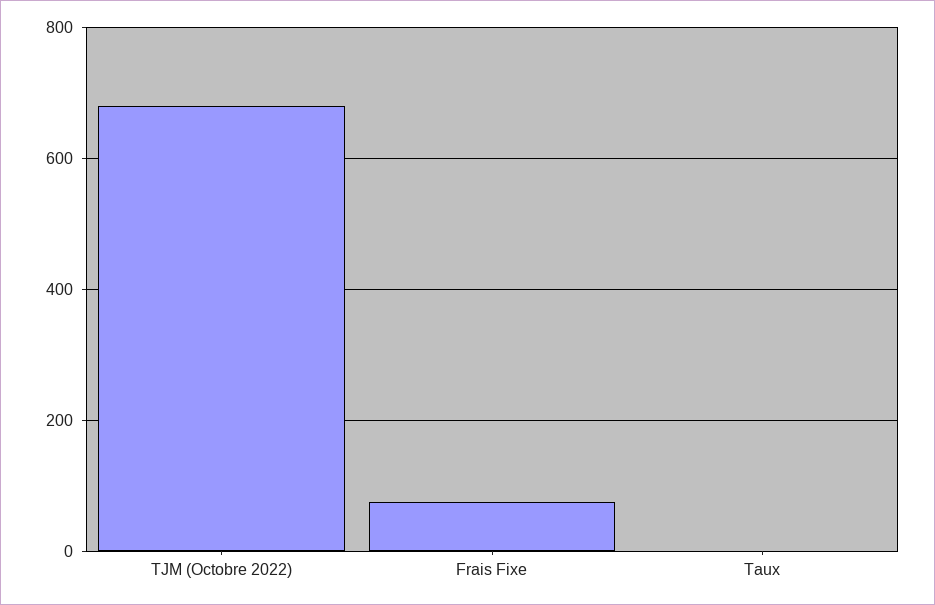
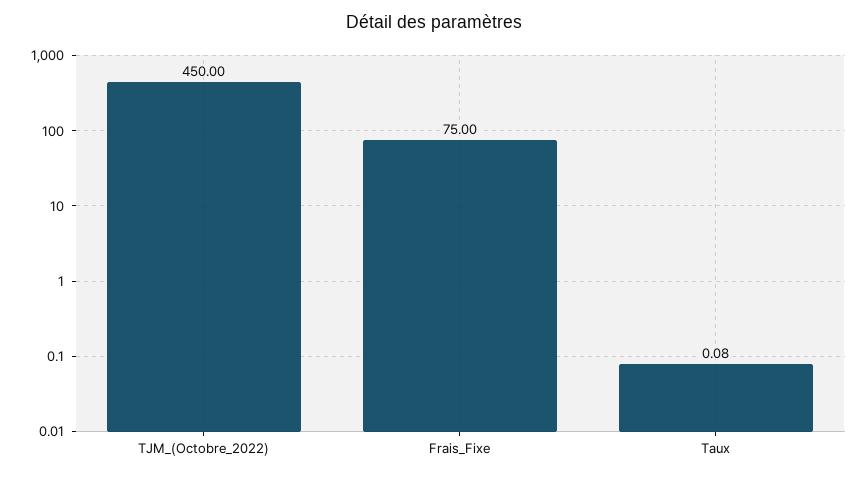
TJM (Octobre 2022): 680 -> 450

